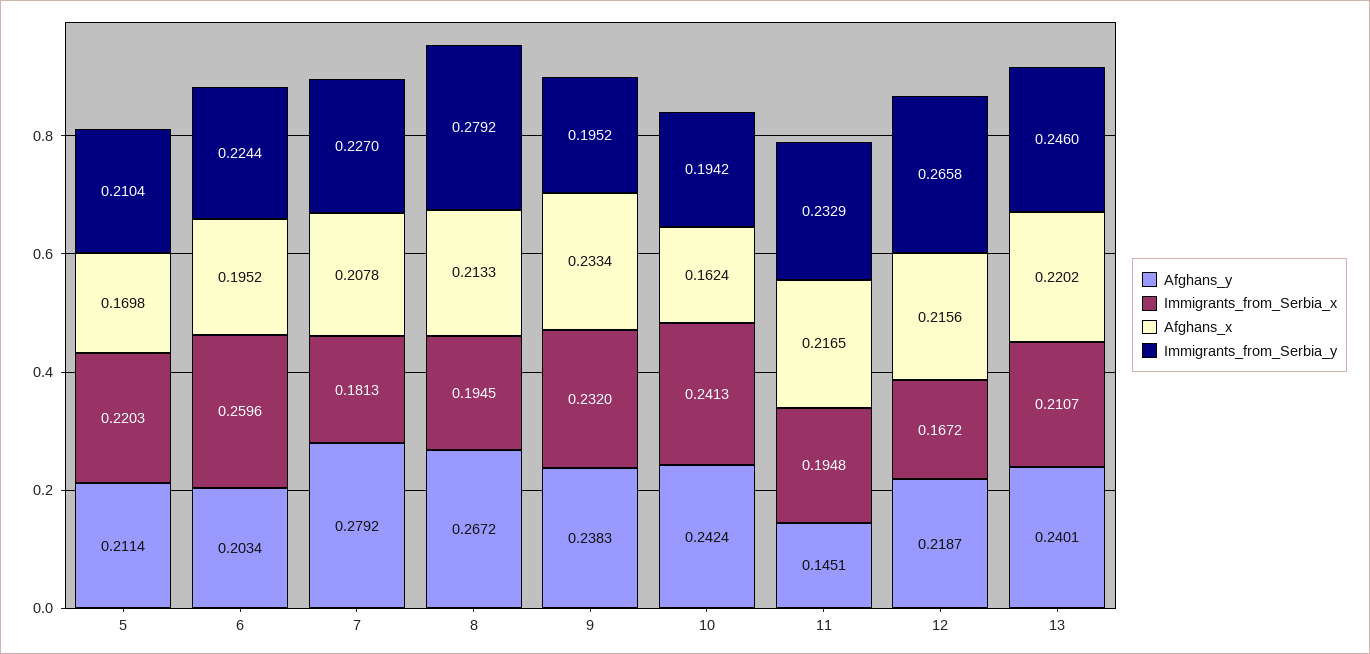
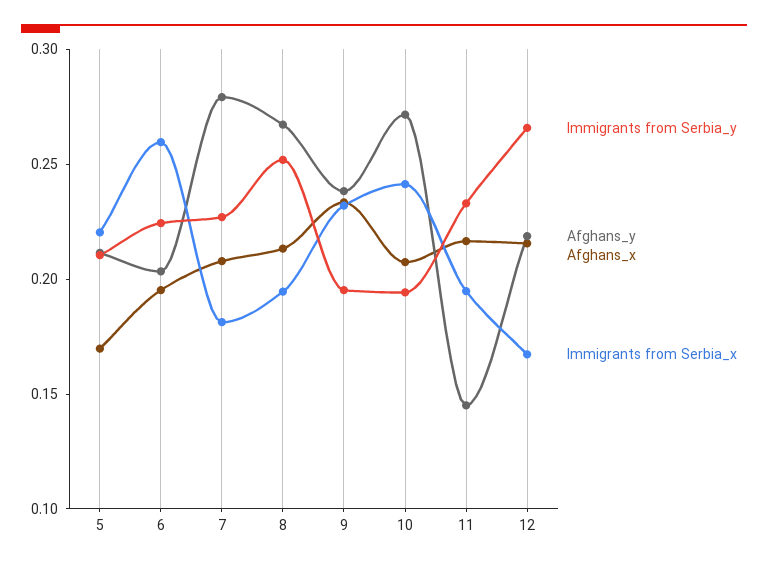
Immigrants_from_Serbia_y, 8: 0.2792 -> 0.25
Afghans_y, 10: 0.2424 -> 0.27
Afghans_x, 10: 0.1624 -> 0.21
Afghans_y, 13: 0.2401 -> none
Immigrants_from_Serbia_x, 13: 0.2107 -> none
Afghans_x, 13: 0.2202 -> none
Immigrants_from_Serbia_y, 13: 0.246 -> none

